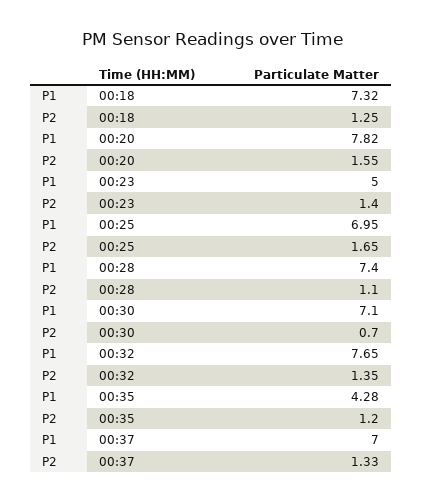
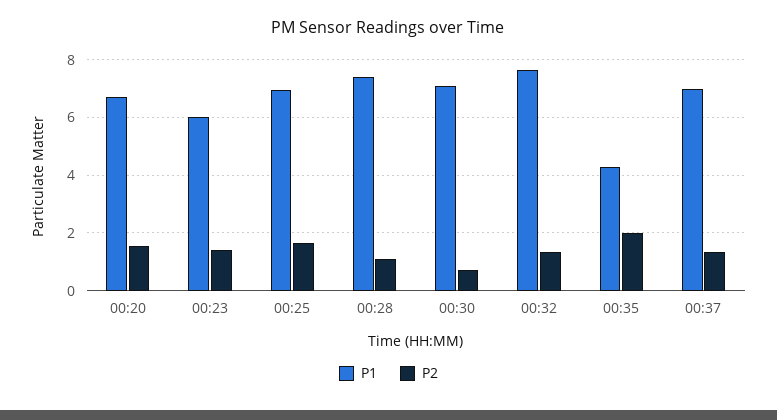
P1, 00:18: 7.32 -> none
P2, 00:18: 1.25 -> none
P1, 00:20: 7.82 -> 6.75
P1, 00:23: 5 -> 6
P2, 00:35: 1.2 -> 2

